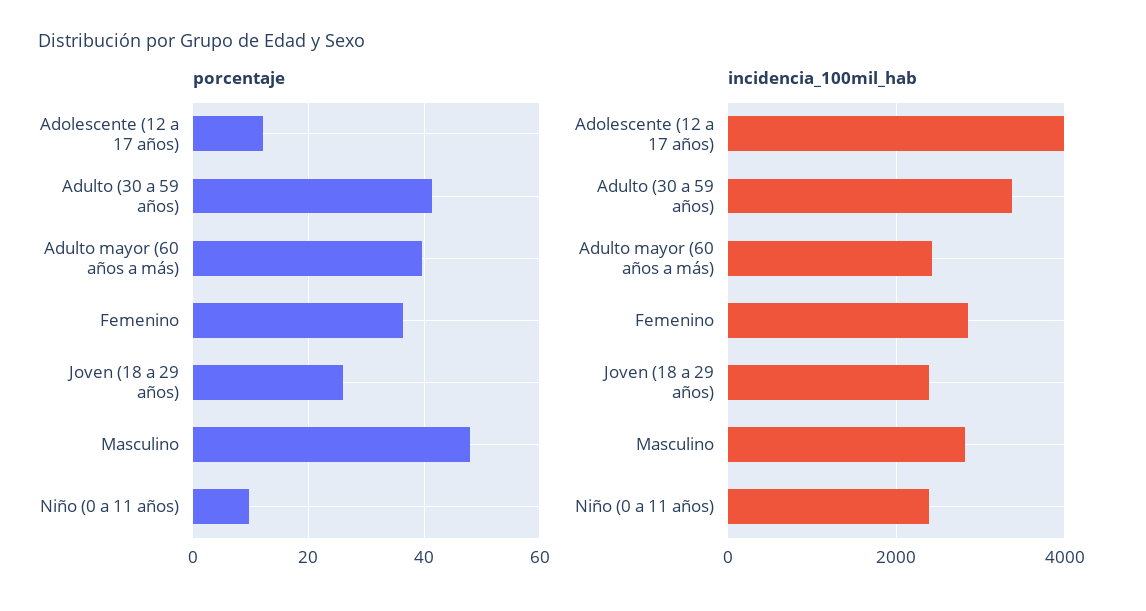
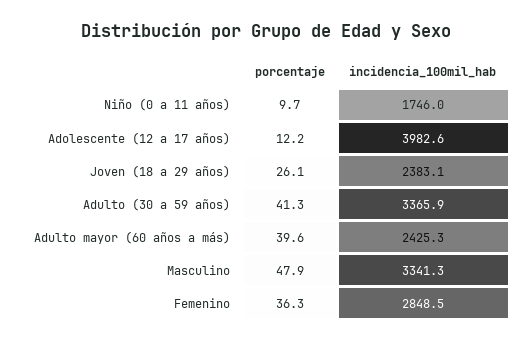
incidencia_100mil_hab, Masculino: 2800 -> 3341.3
incidencia_100mil_hab, Niño (0 a 11 años): 2400 -> 1746

